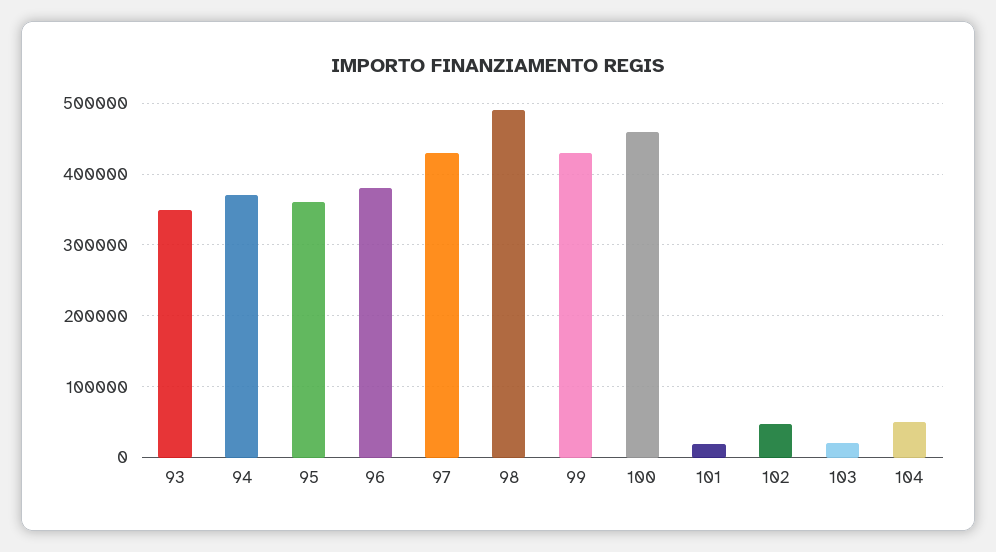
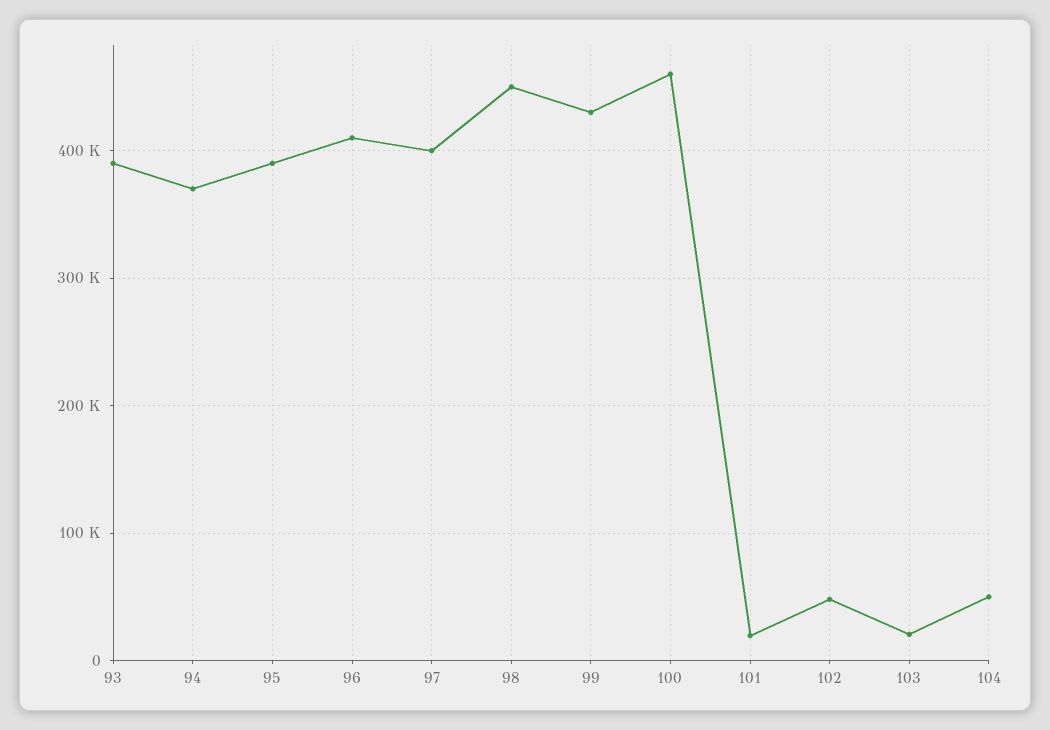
93: 350000 -> 390000
95: 360000 -> 390000
96: 380000 -> 410000
97: 430000 -> 400000
98: 490000 -> 450000

